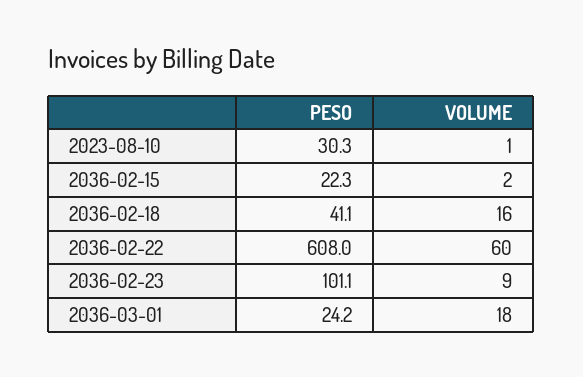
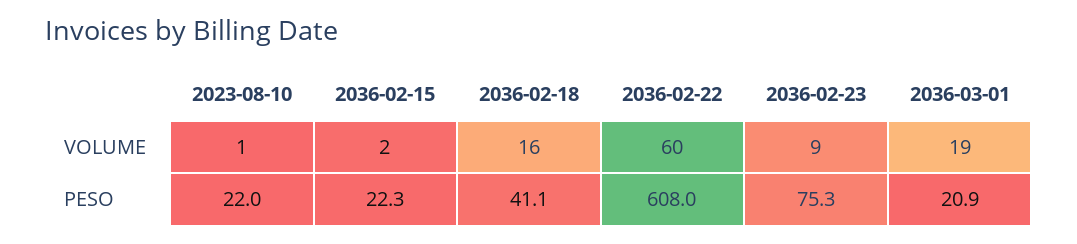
PESO, 2023-08-10: 30.3 -> 22
PESO, 2036-02-23: 101.1 -> 75.3
PESO, 2036-03-01: 24.2 -> 20.9
VOLUME, 2036-03-01: 18 -> 19

